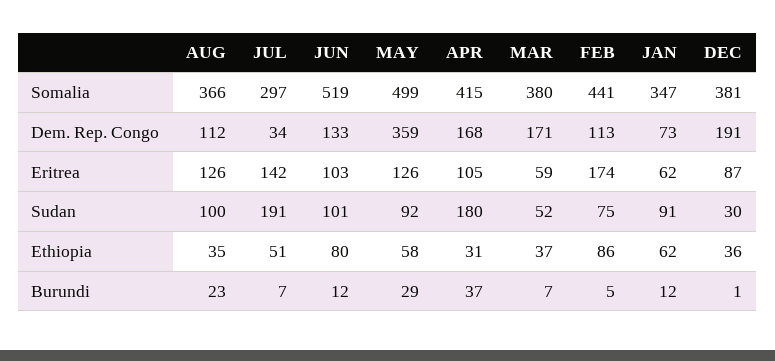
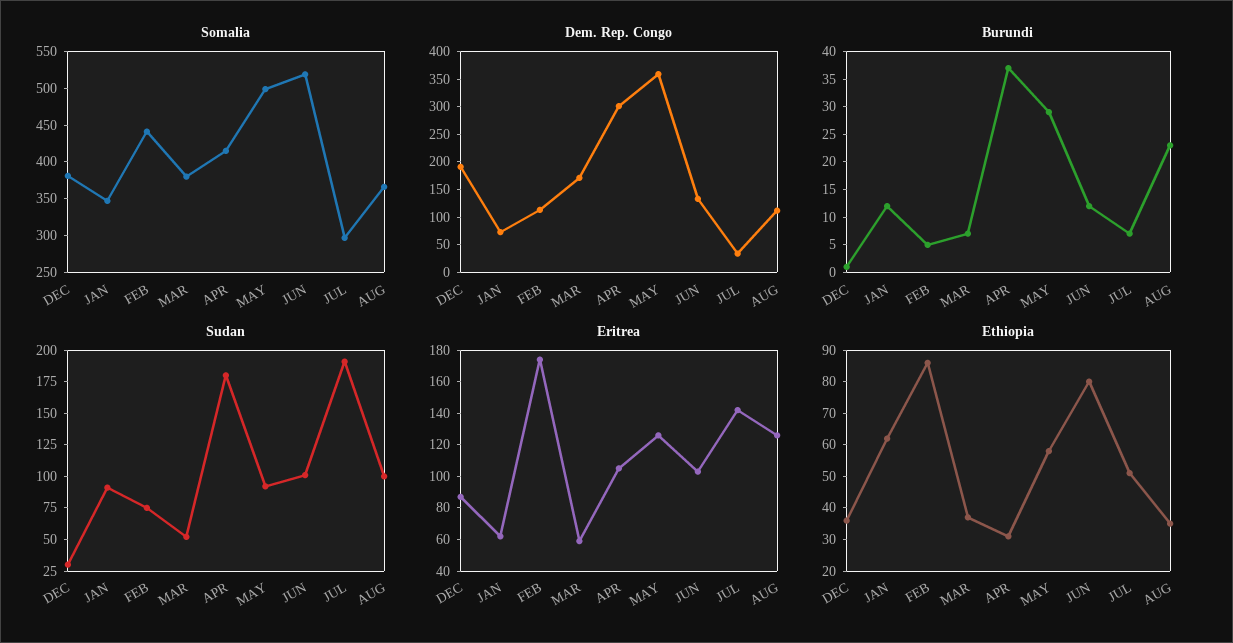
Dem. Rep. Congo, APR: 168 -> 300

